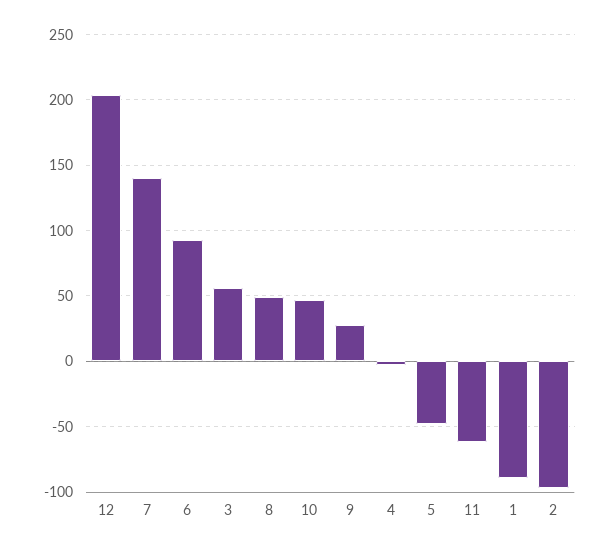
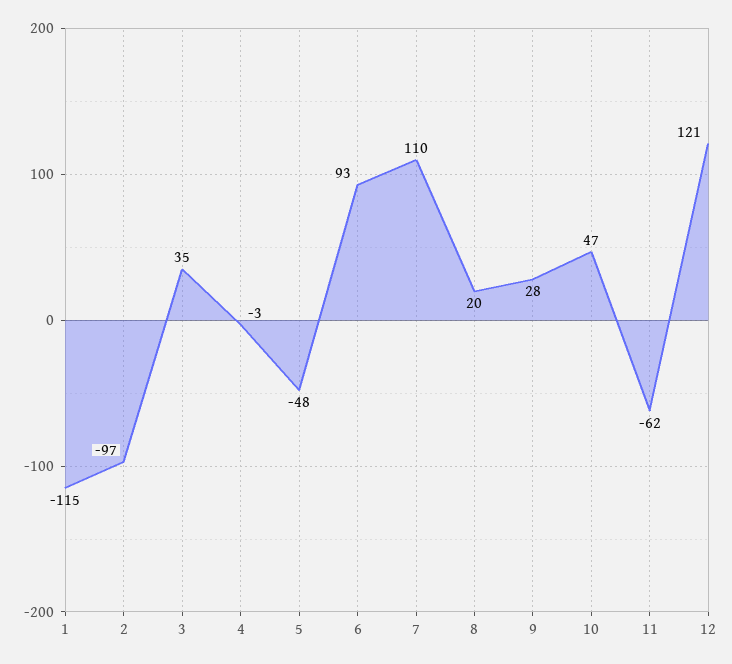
12: 205 -> 121
7: 140 -> 110
3: 55 -> 35
8: 50 -> 20
1: -90 -> -115

